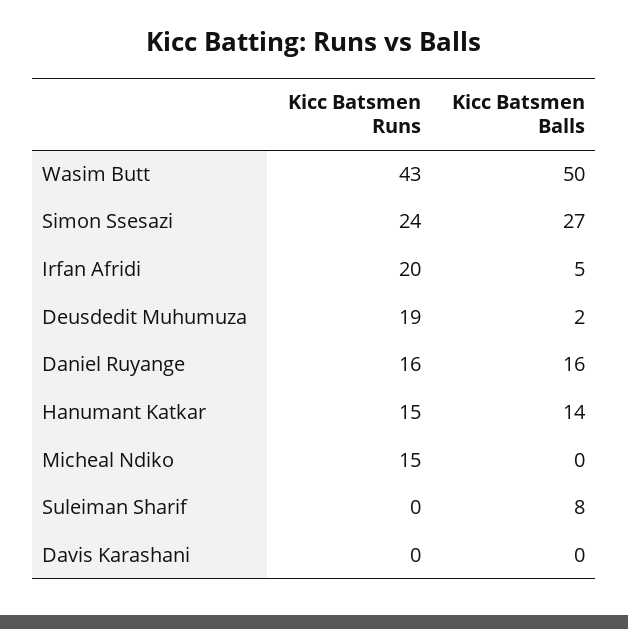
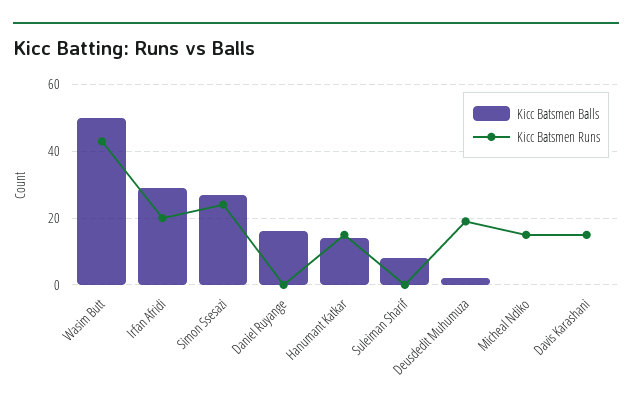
Kicc Batsmen Balls, Irfan Afridi: 5 -> 30
Kicc Batsmen Runs, Daniel Ruyange: 16 -> 0
Kicc Batsmen Runs, Davis Karashani: 0 -> 15

